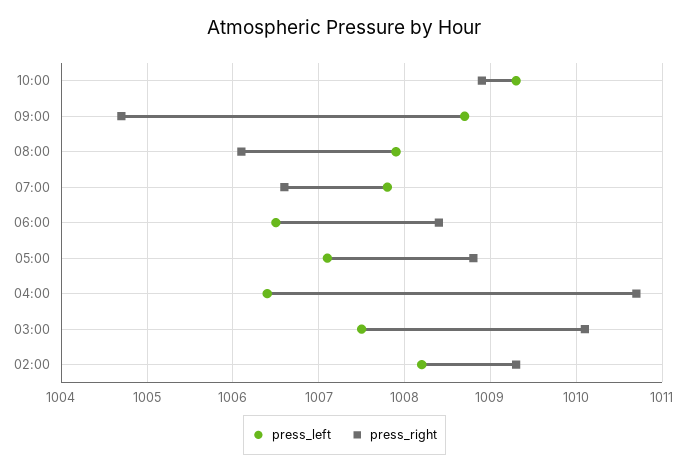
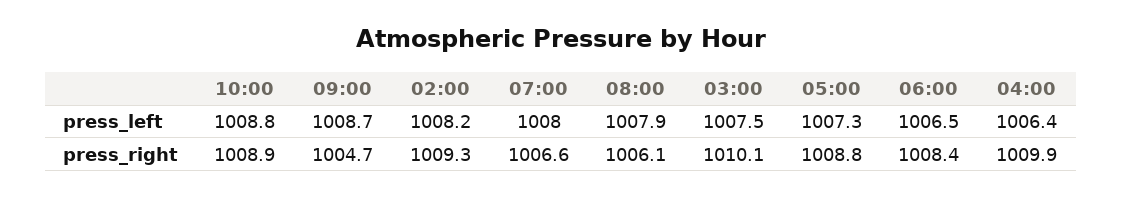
press_left, 10:00: 1009.3 -> 1008.8
press_left, 07:00: 1007.8 -> 1008
press_left, 05:00: 1007.1 -> 1007.3
press_right, 04:00: 1010.7 -> 1009.9

